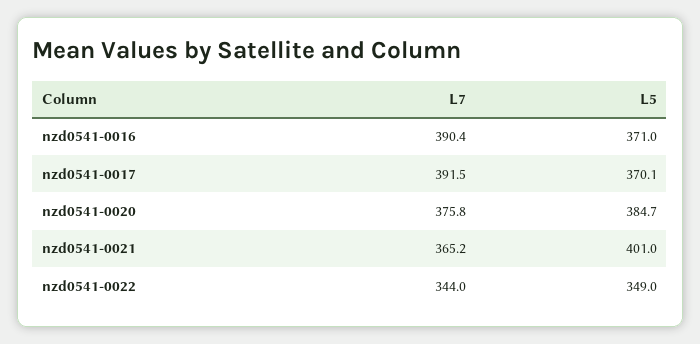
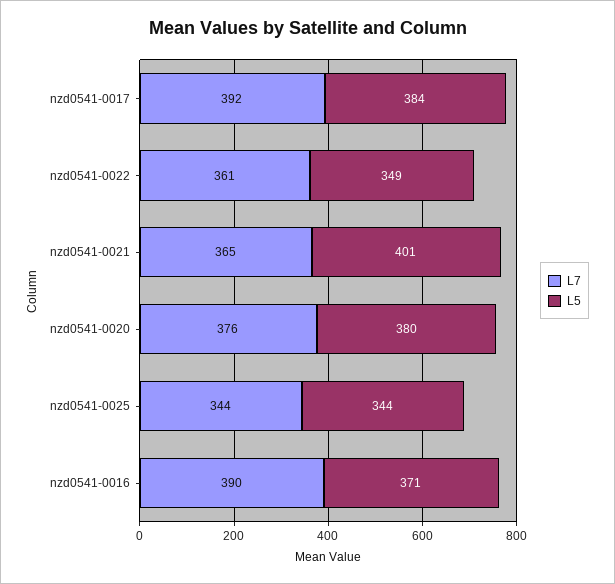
L5, nzd0541-0017: 370.1 -> 384
L5, nzd0541-0020: 384.7 -> 380
L7, nzd0541-0022: 344 -> 361
L7, nzd0541-0025: none -> 344
L5, nzd0541-0025: none -> 344

